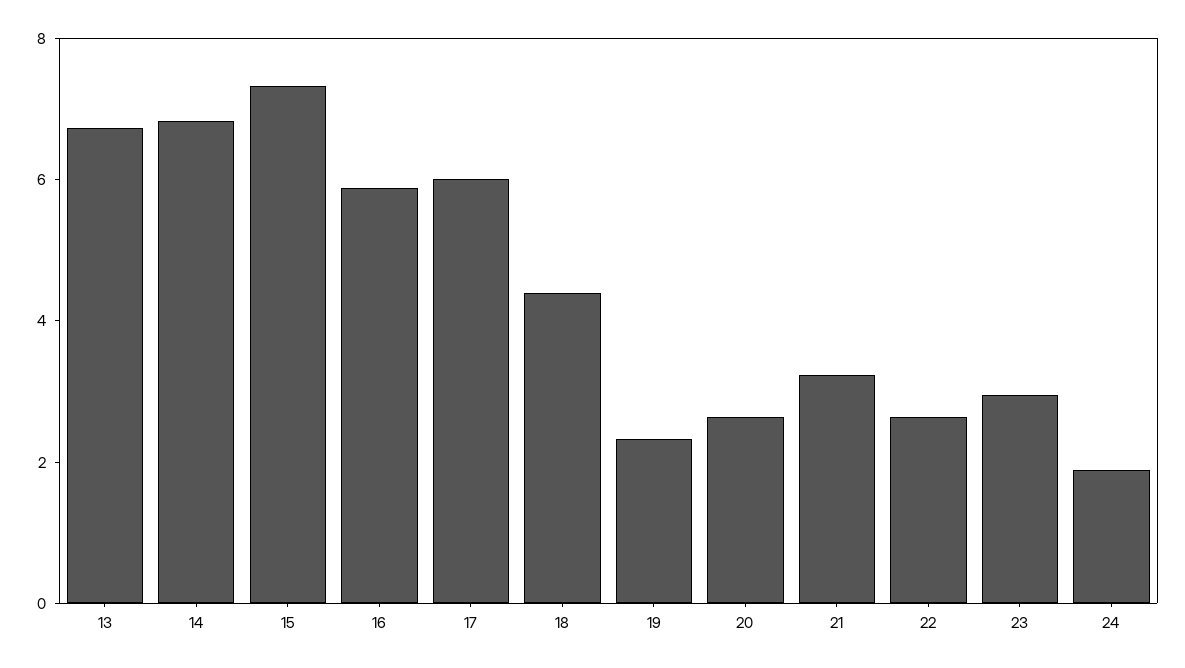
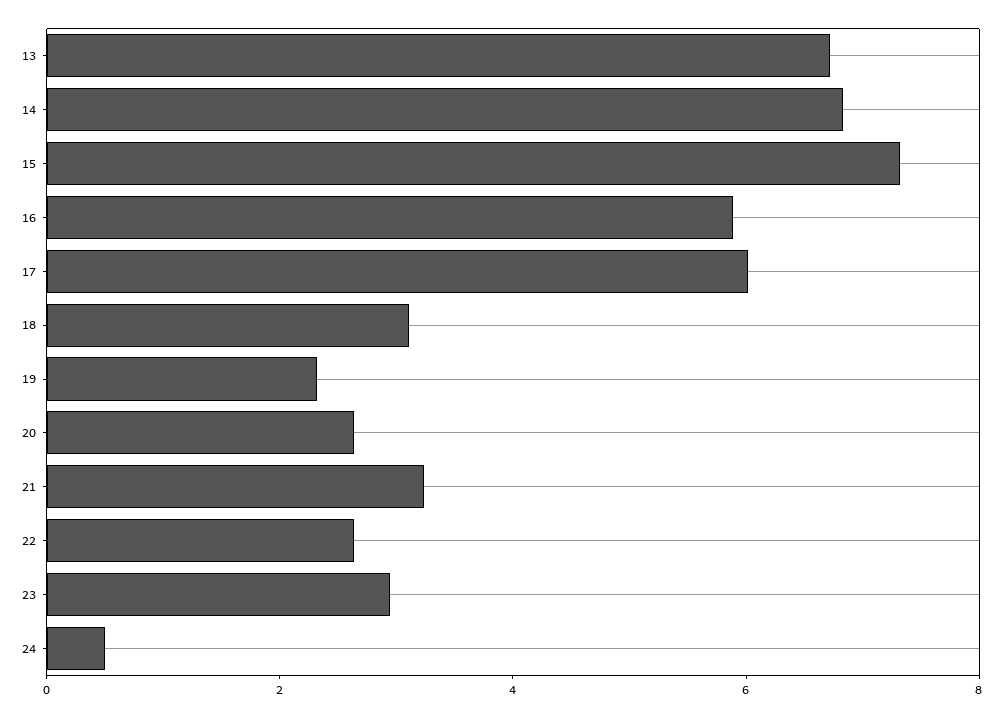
18: 4.5 -> 3
24: 2 -> 0.5

